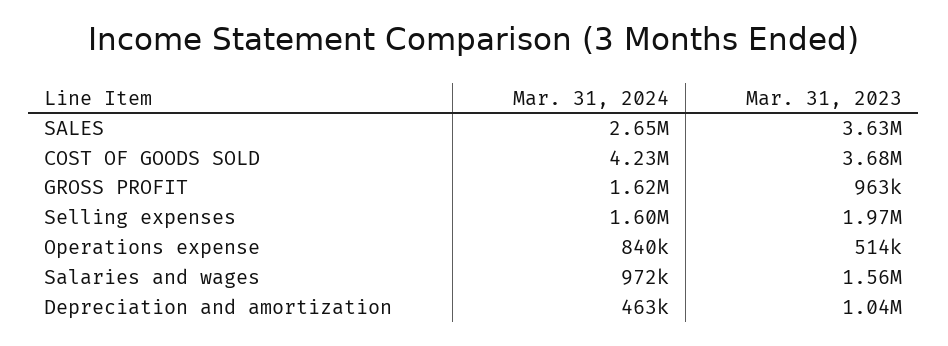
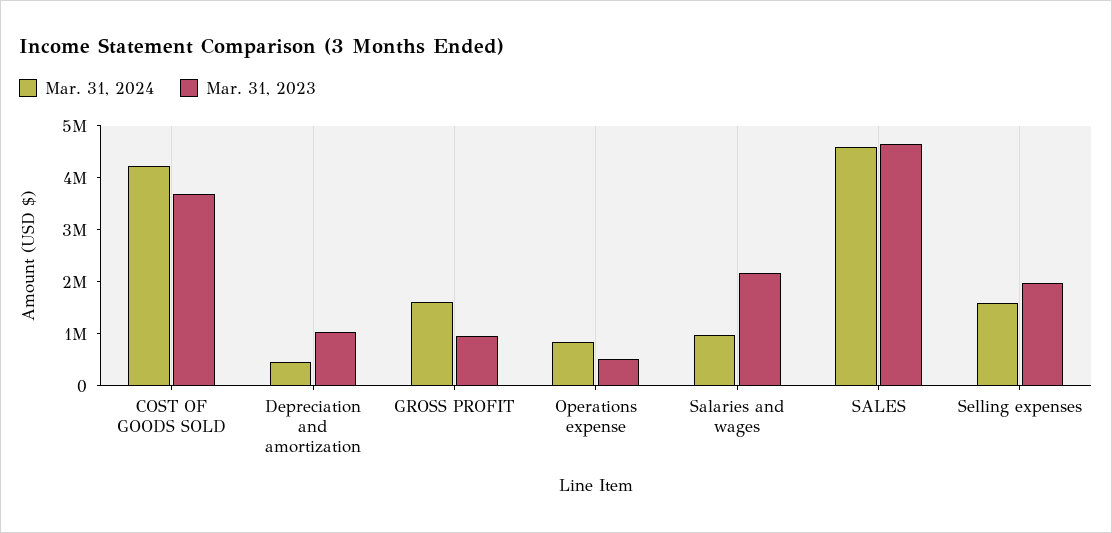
Mar. 31, 2024, SALES: 2650000 -> 4600000
Mar. 31, 2023, SALES: 3630000 -> 4600000
Mar. 31, 2023, Salaries and wages: 1560000 -> 2200000

